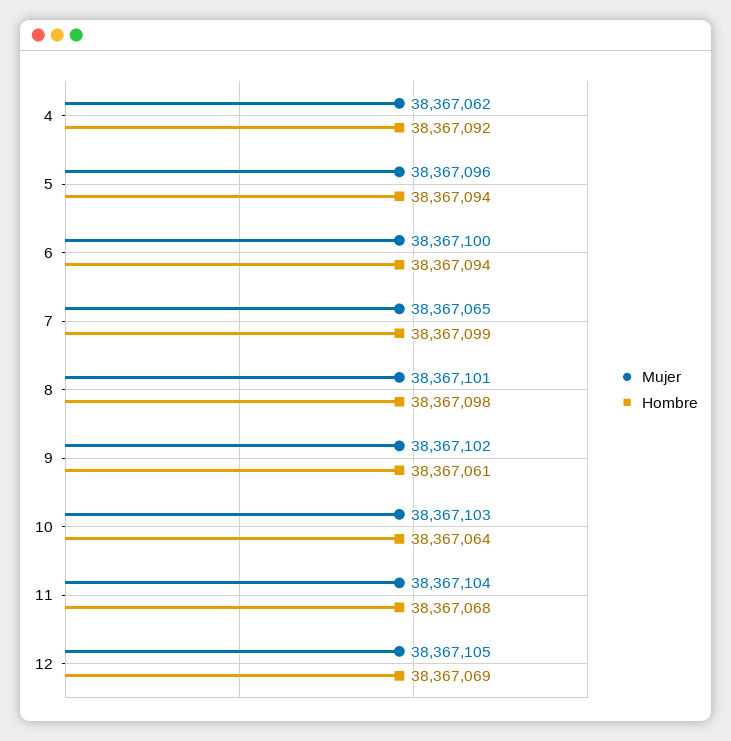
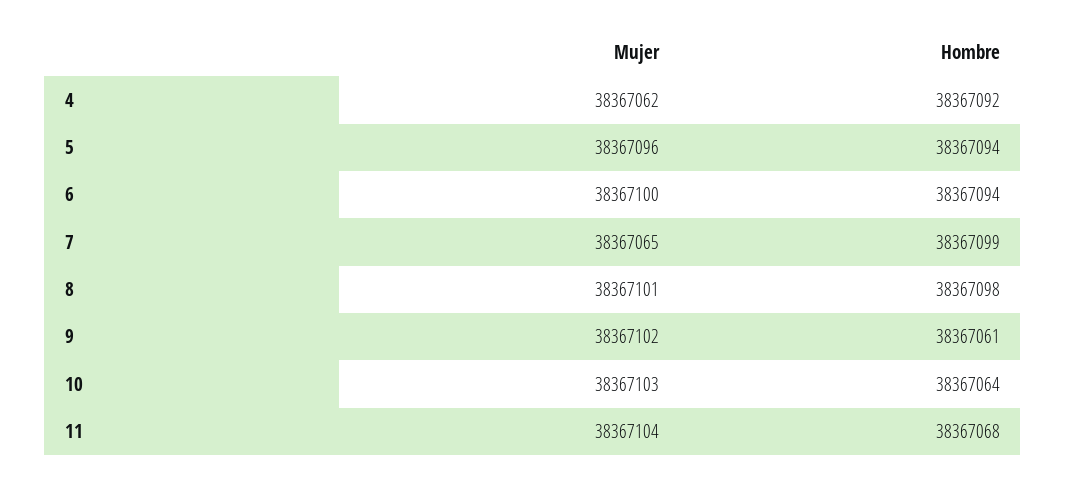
Mujer, 12: 38367105 -> none
Hombre, 12: 38367069 -> none

